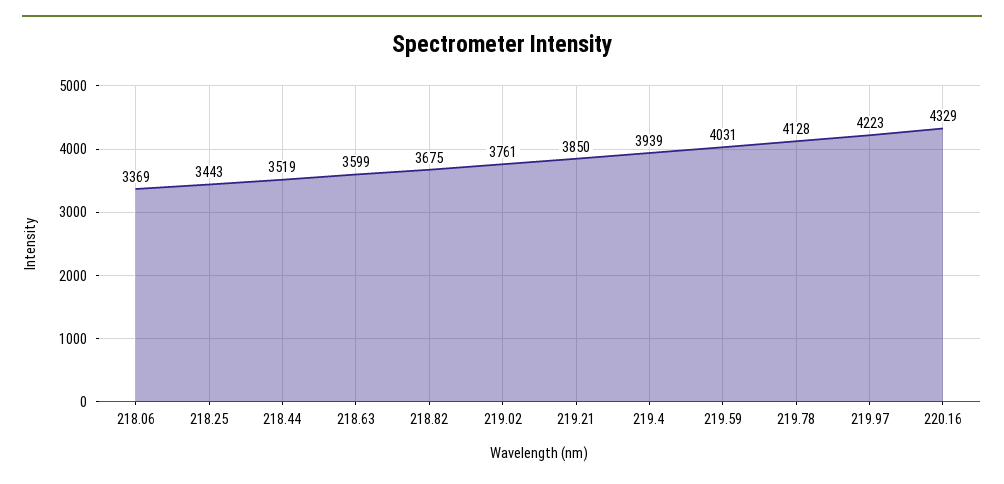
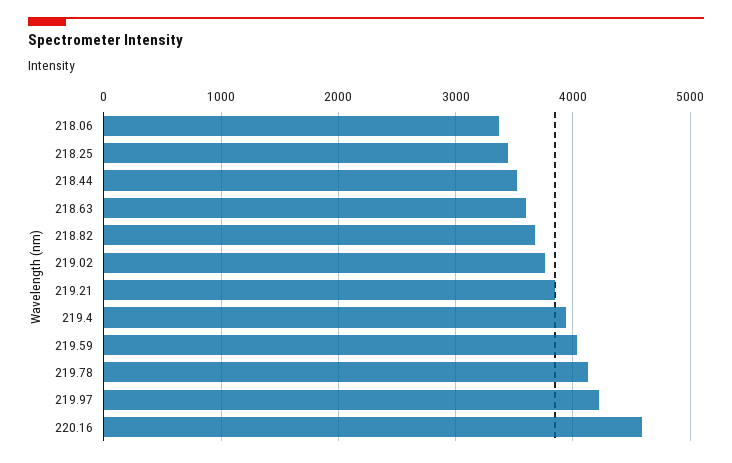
220.16: 4329 -> 4600

